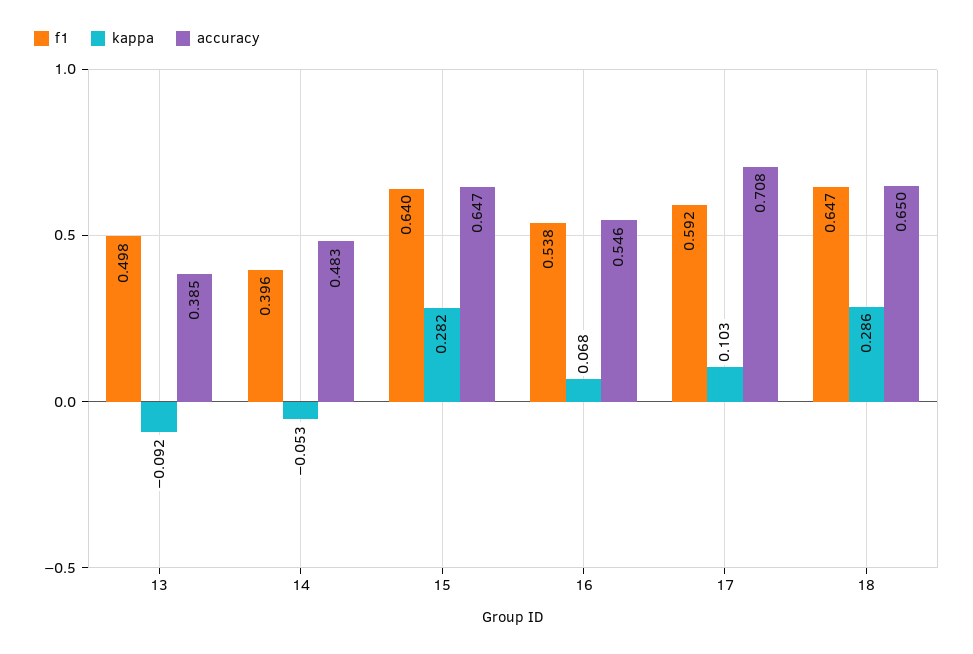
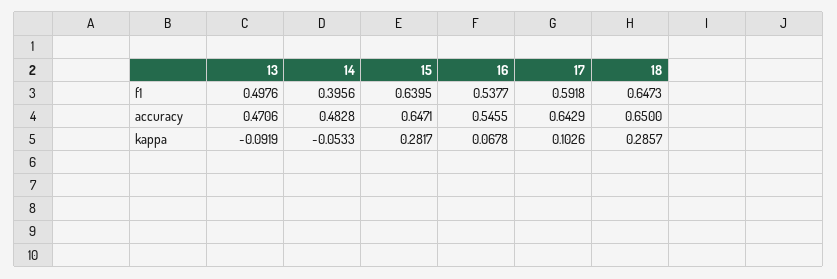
accuracy, 13: 0.385 -> 0.4706
accuracy, 17: 0.708 -> 0.6429

